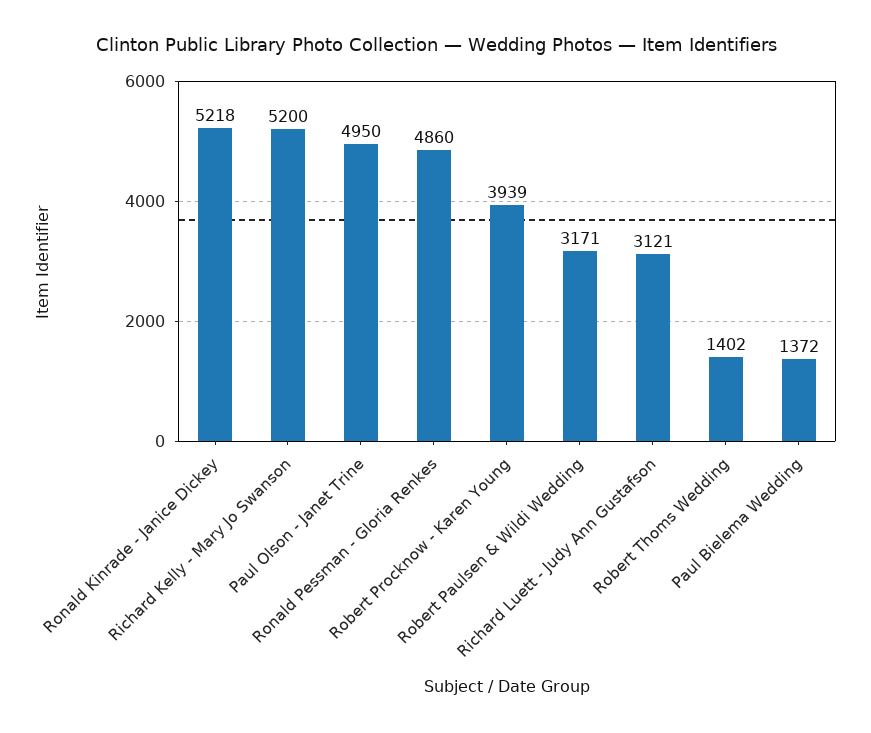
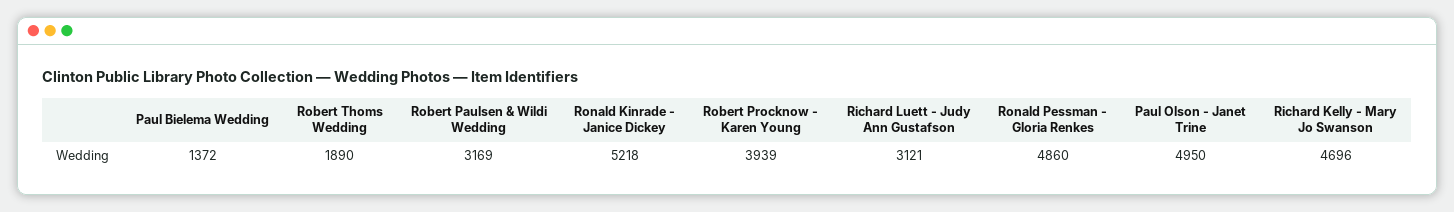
Richard Kelly - Mary Jo Swanson: 5200 -> 4696
Robert Paulsen & Wildi Wedding: 3171 -> 3169
Robert Thoms Wedding: 1402 -> 1890

